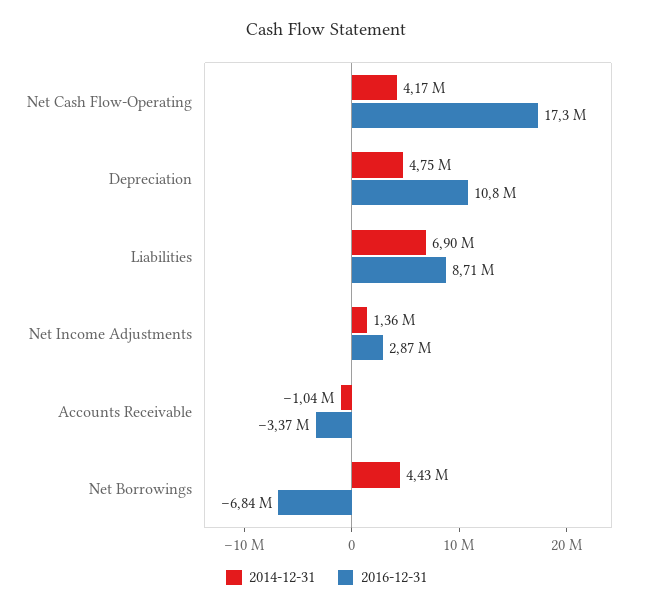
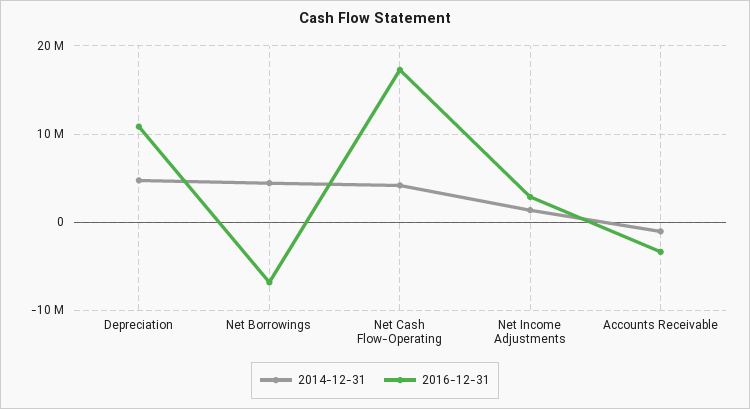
2014-12-31, Liabilities: 6900000 -> none
2016-12-31, Liabilities: 8710000 -> none

